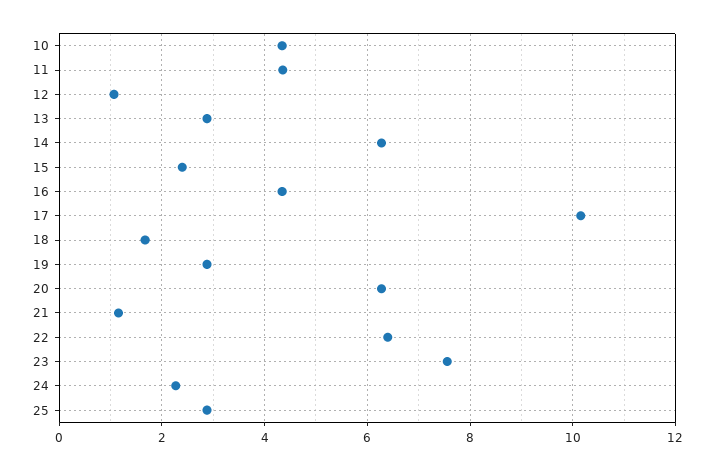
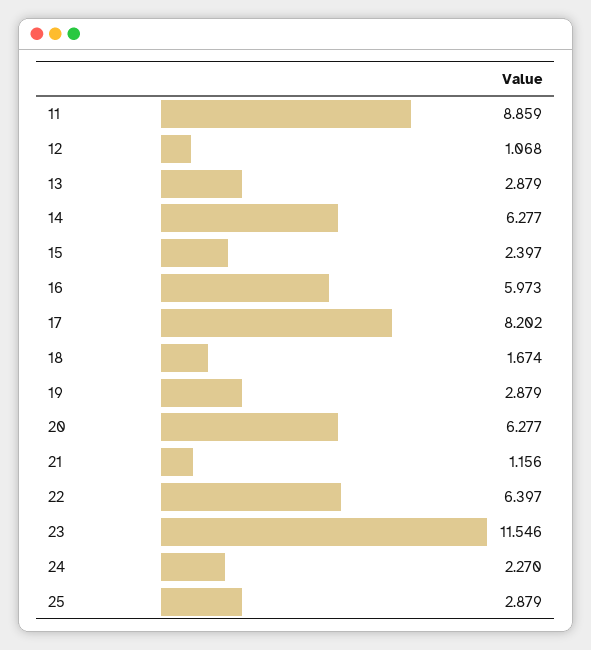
10: 4.4 -> none
11: 4.4 -> 8.859
16: 4.4 -> 5.973
17: 10.2 -> 8.202
23: 7.6 -> 11.546

